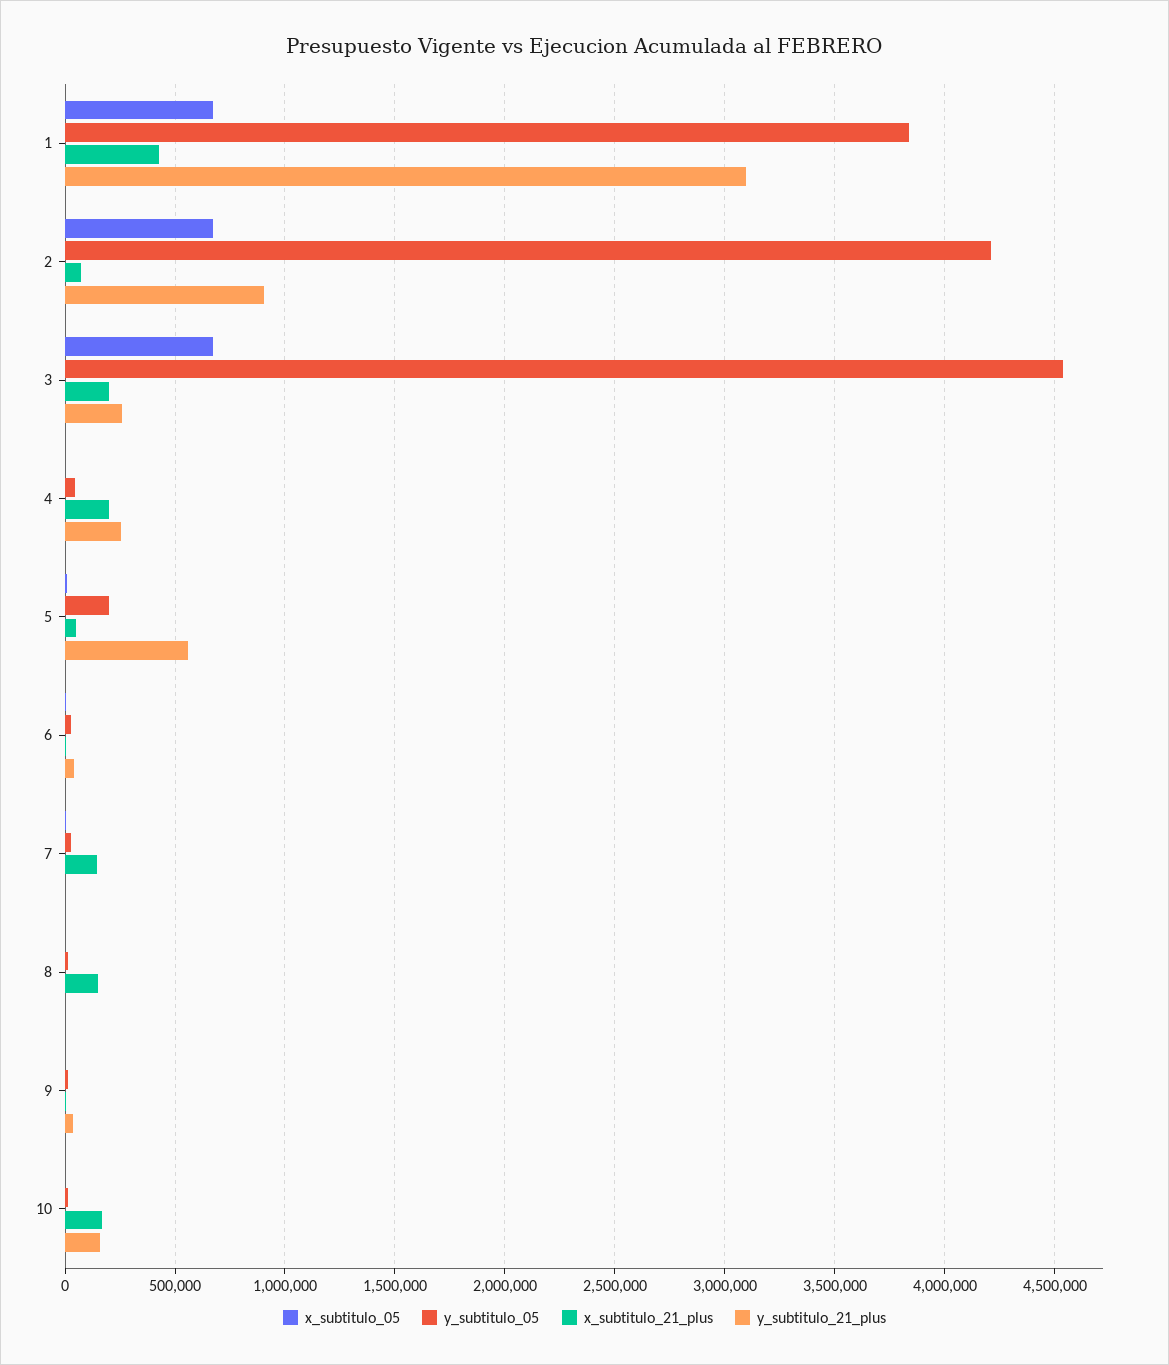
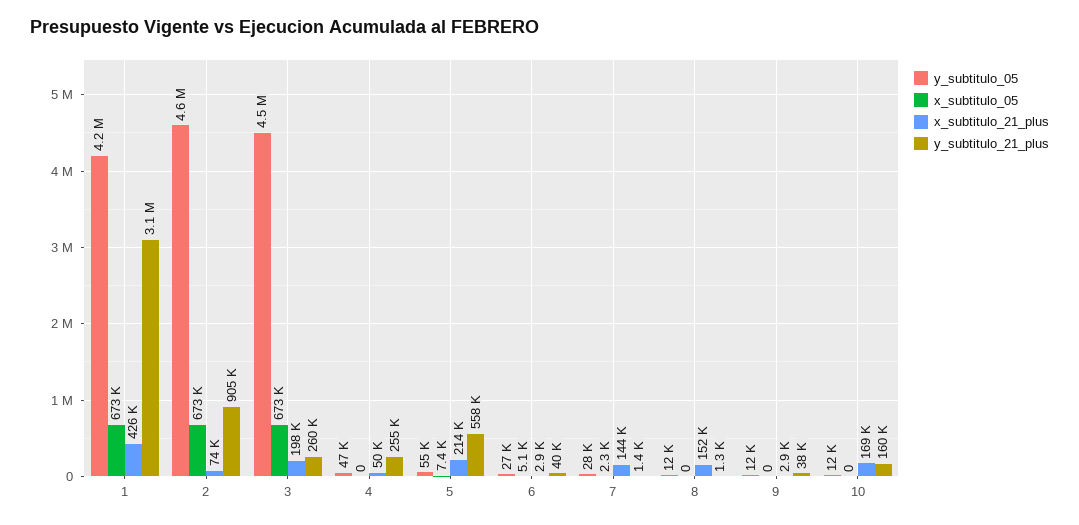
y_subtitulo_05, 1: 3850000 -> 4200000
y_subtitulo_05, 2: 4200000 -> 4600000
x_subtitulo_21_plus, 4: 200000 -> 50000
y_subtitulo_05, 5: 200000 -> 55000
x_subtitulo_21_plus, 5: 50000 -> 214000

